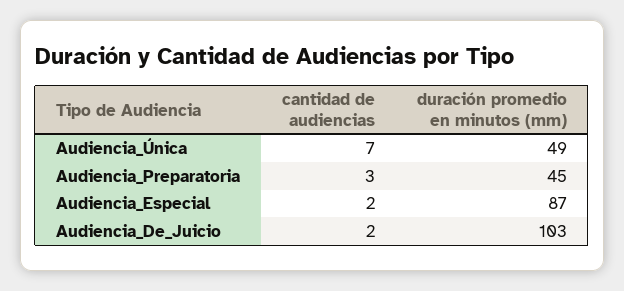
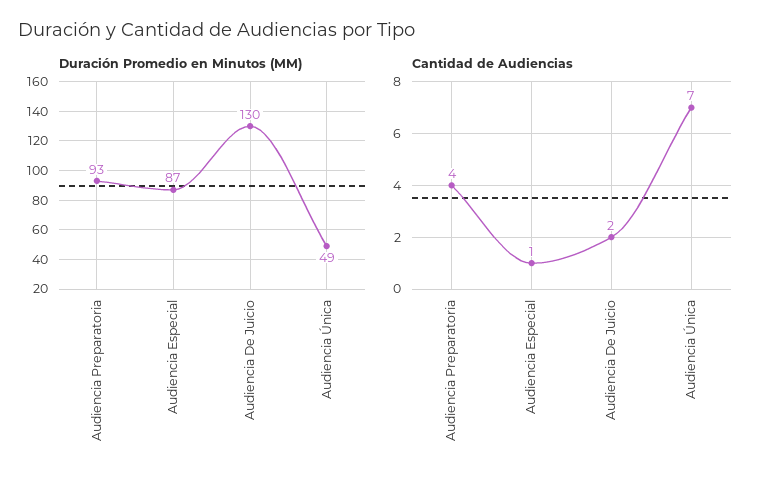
cantidad de audiencias, Audiencia_Preparatoria: 3 -> 4
duración promedio en minutos (mm), Audiencia_Preparatoria: 45 -> 93
cantidad de audiencias, Audiencia_Especial: 2 -> 1
duración promedio en minutos (mm), Audiencia_De_Juicio: 103 -> 130

